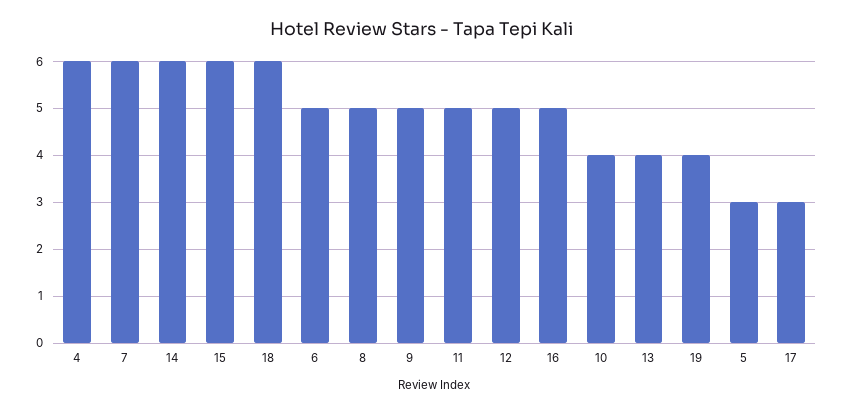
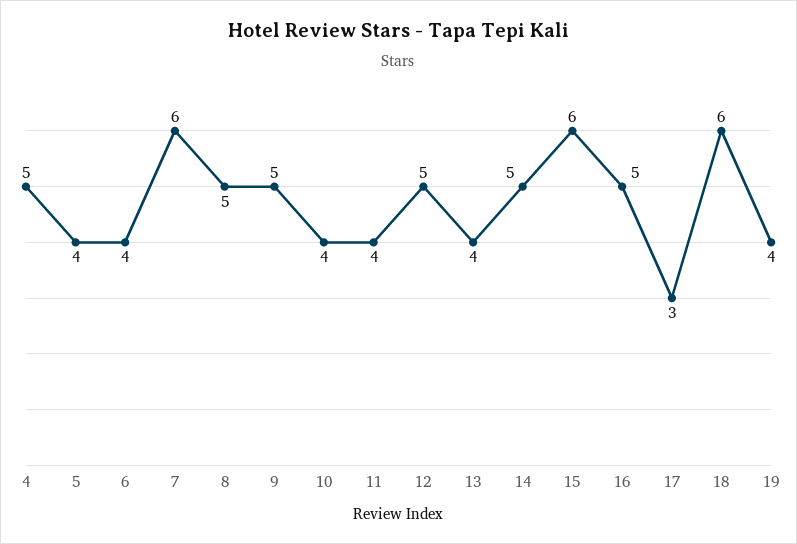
4: 6 -> 5
14: 6 -> 5
6: 5 -> 4
11: 5 -> 4
5: 3 -> 4

